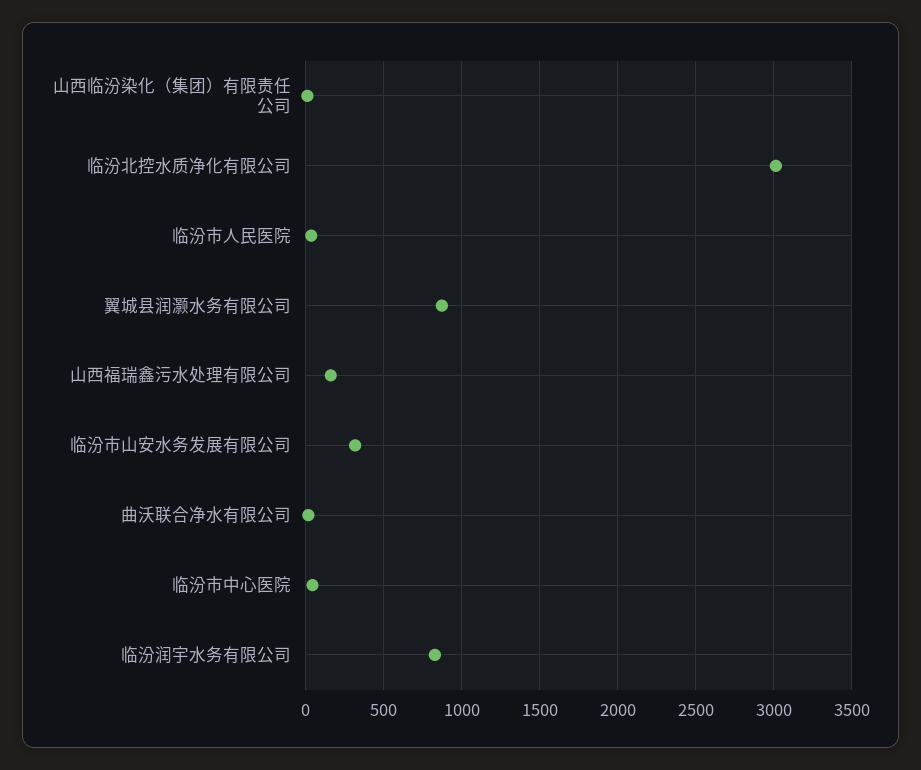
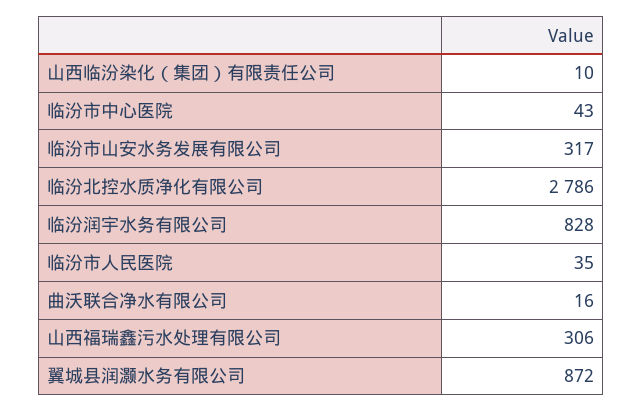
临汾北控水质净化有限公司: 3000 -> 2786
山西福瑞鑫污水处理有限公司: 150 -> 306

